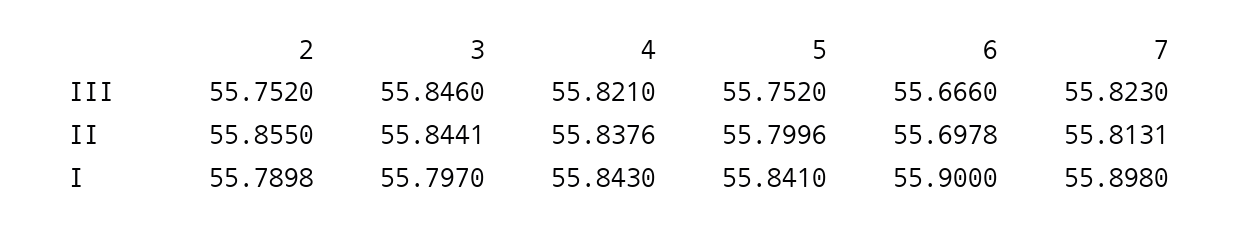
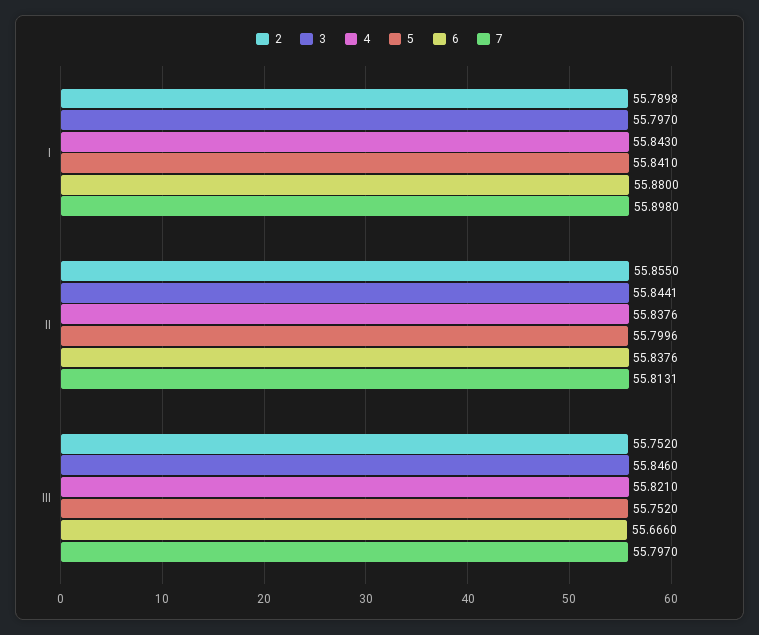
7, III: 55.823 -> 55.797
6, II: 55.6978 -> 55.8376
6, I: 55.9 -> 55.88

